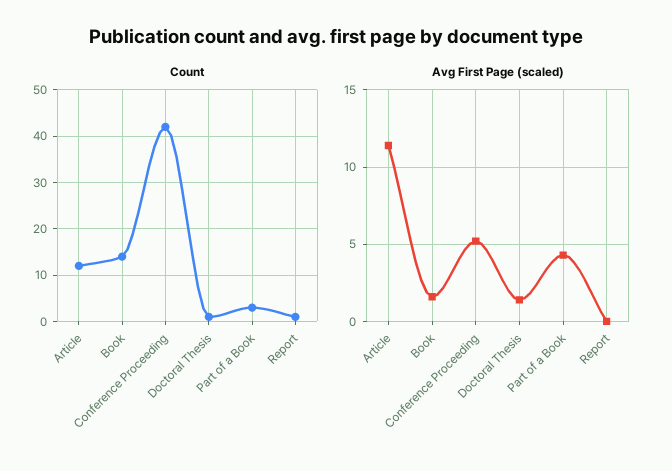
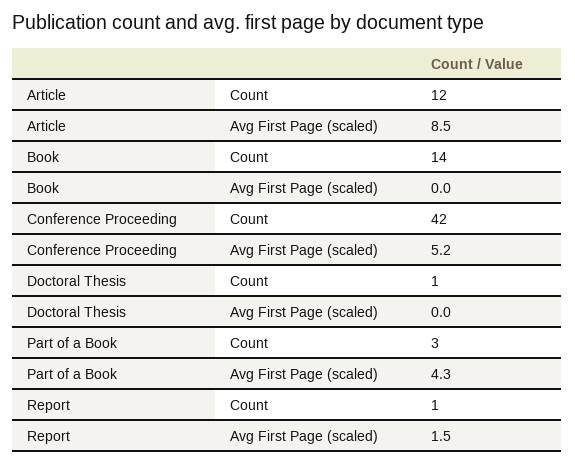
Avg First Page (scaled), Article: 11.5 -> 8.5
Avg First Page (scaled), Book: 1.5 -> 0
Avg First Page (scaled), Doctoral Thesis: 1.5 -> 0
Avg First Page (scaled), Report: 0 -> 1.5

